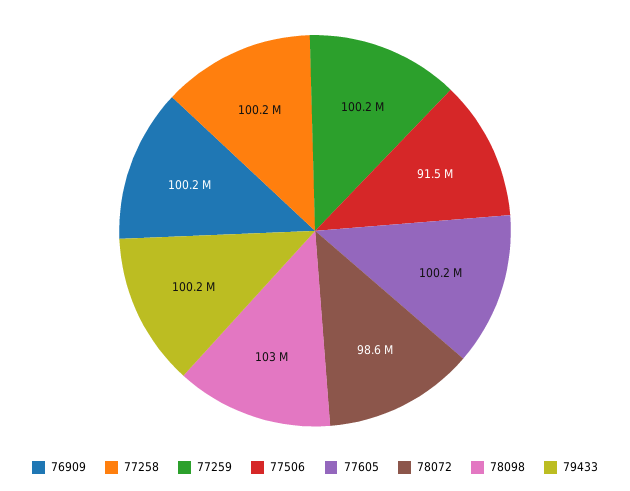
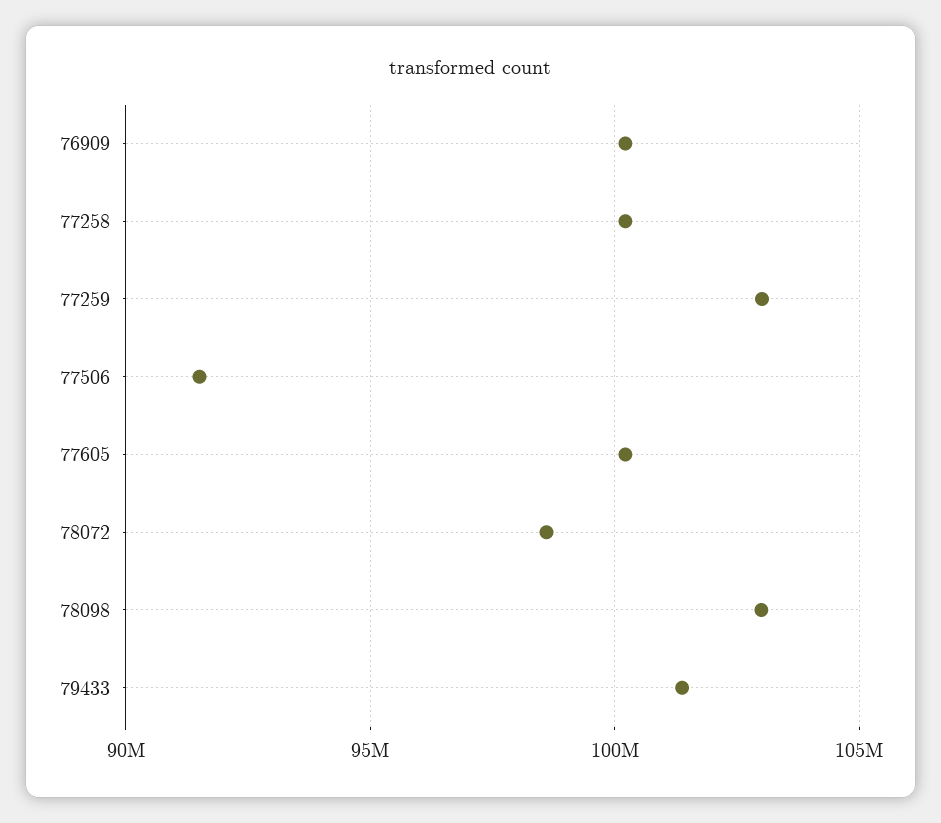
77259: 100200000 -> 103000000
79433: 100200000 -> 101500000

